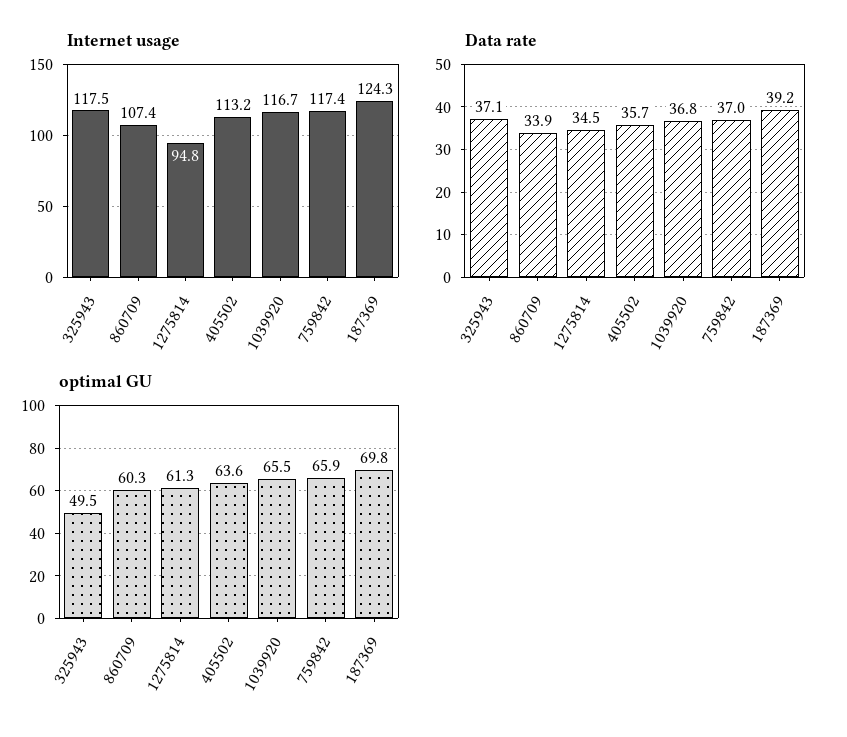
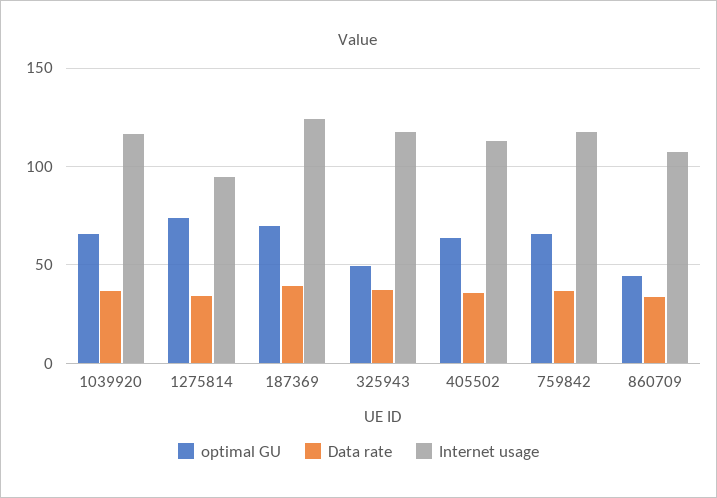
optimal GU, 860709: 60.3 -> 45
optimal GU, 1275814: 61.3 -> 75

